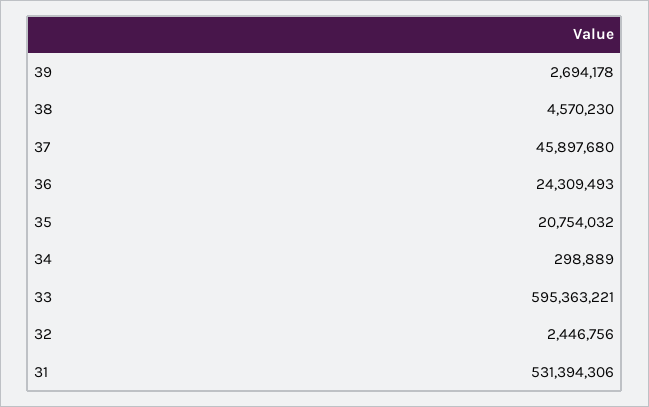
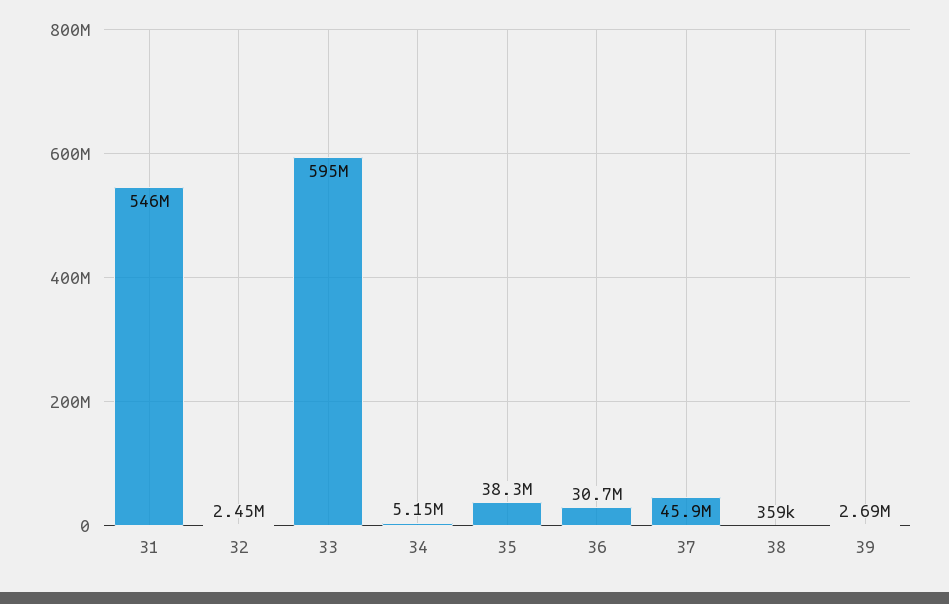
38: 4570230 -> 359000
36: 24309493 -> 30700000
35: 20754032 -> 38300000
34: 298889 -> 5150000
31: 531394306 -> 546000000

